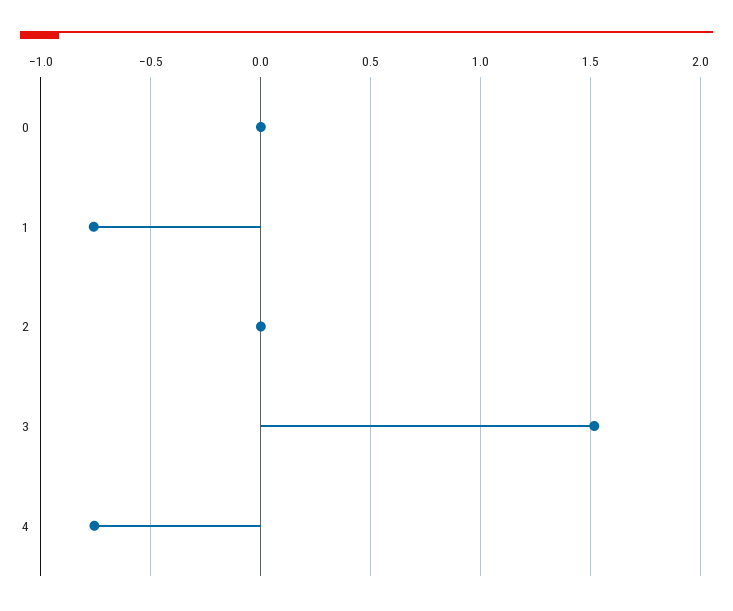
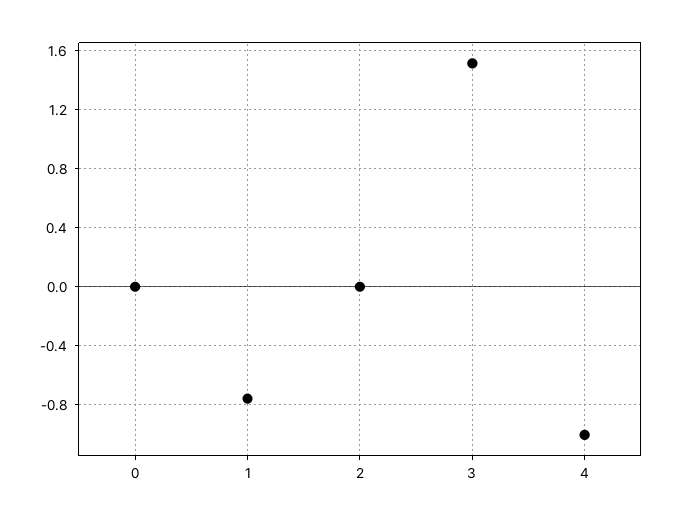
4: -0.75 -> -1

